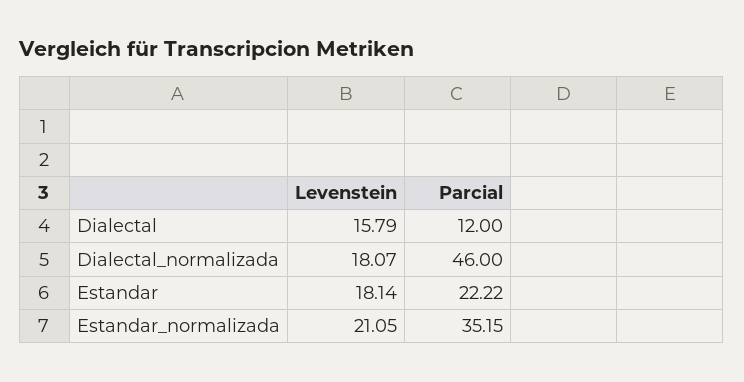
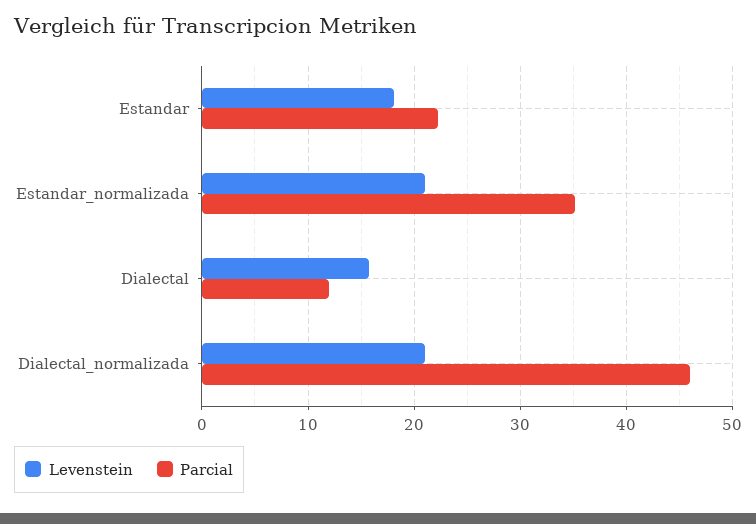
Levenstein, Dialectal_normalizada: 18.07 -> 21

